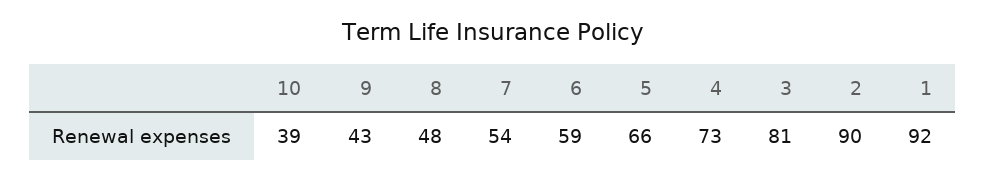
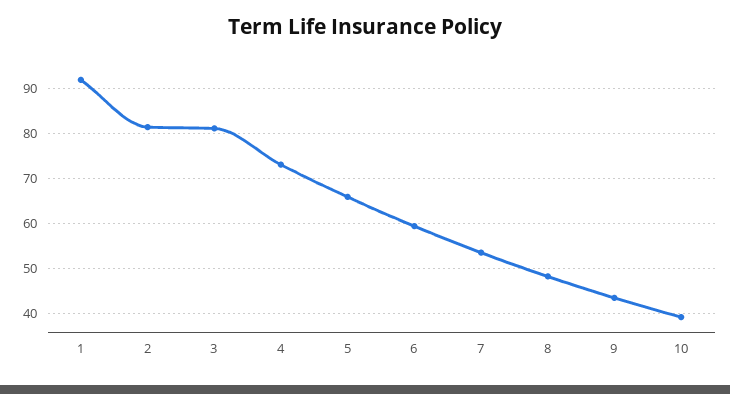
2: 90 -> 82

